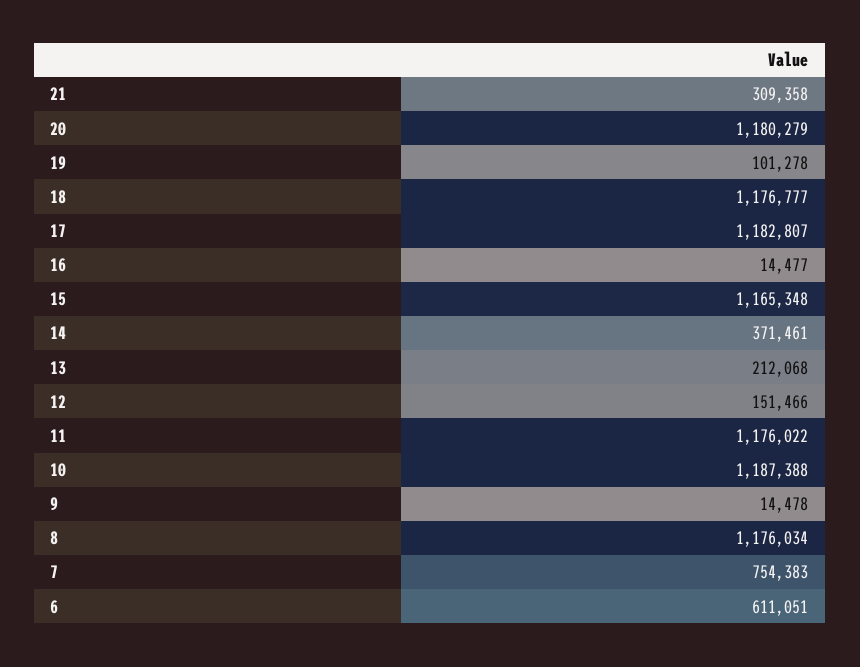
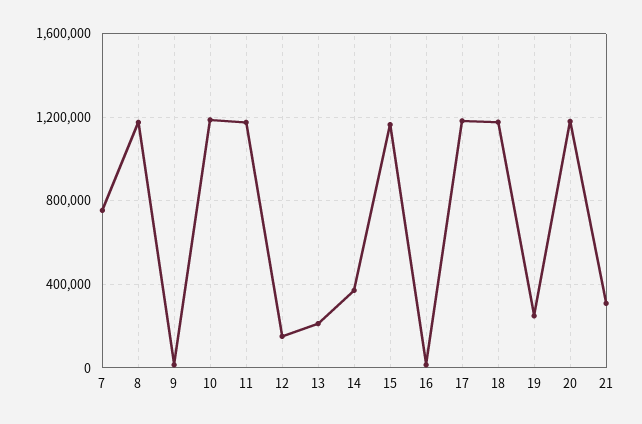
19: 101278 -> 250000
6: 611051 -> none

